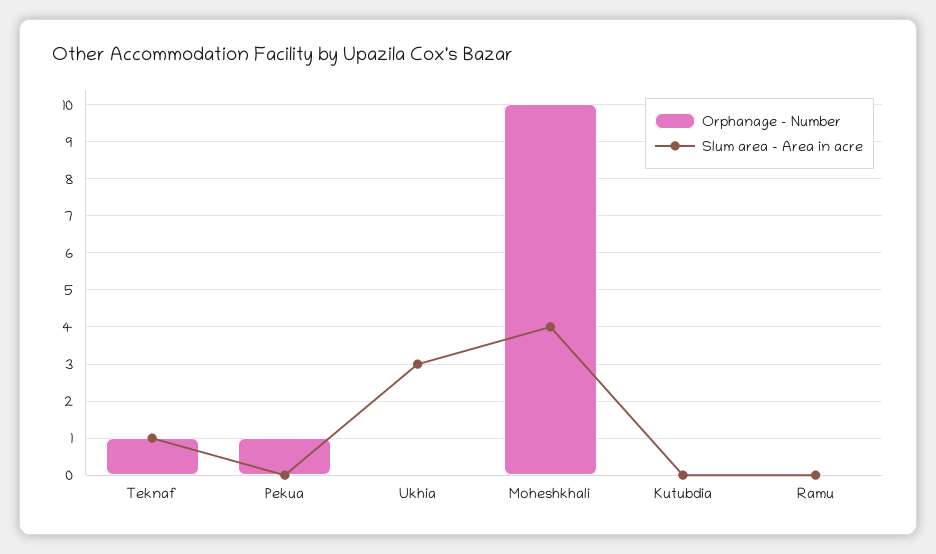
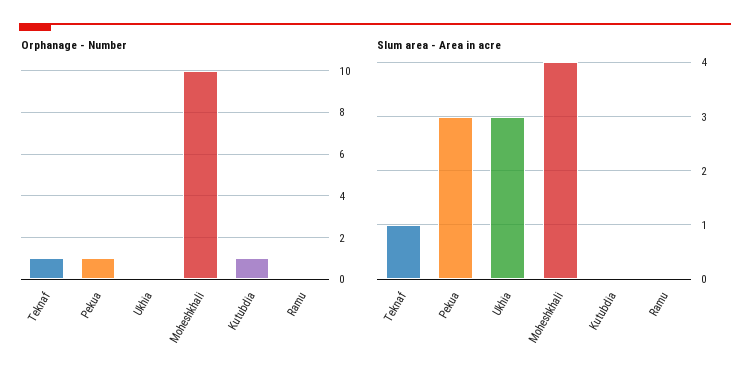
Slum area - Area in acre, Pekua: 0 -> 3
Orphanage - Number, Kutubdia: 0 -> 1

